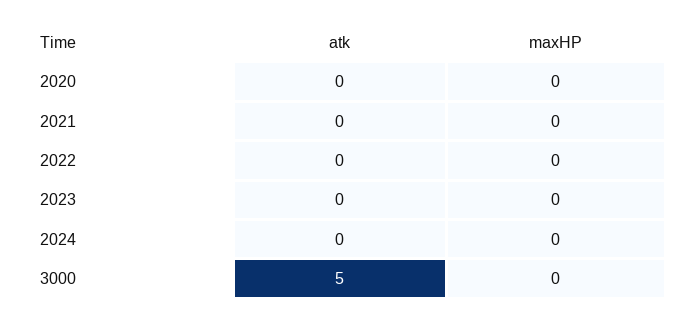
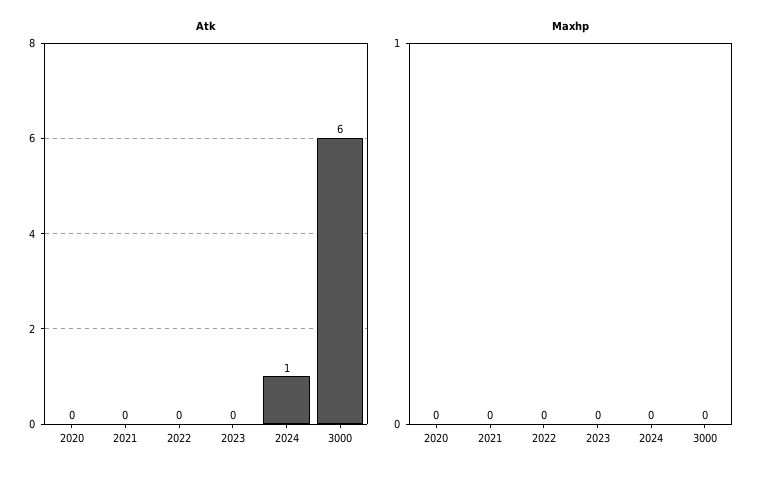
atk, 2024: 0 -> 1
atk, 3000: 5 -> 6

